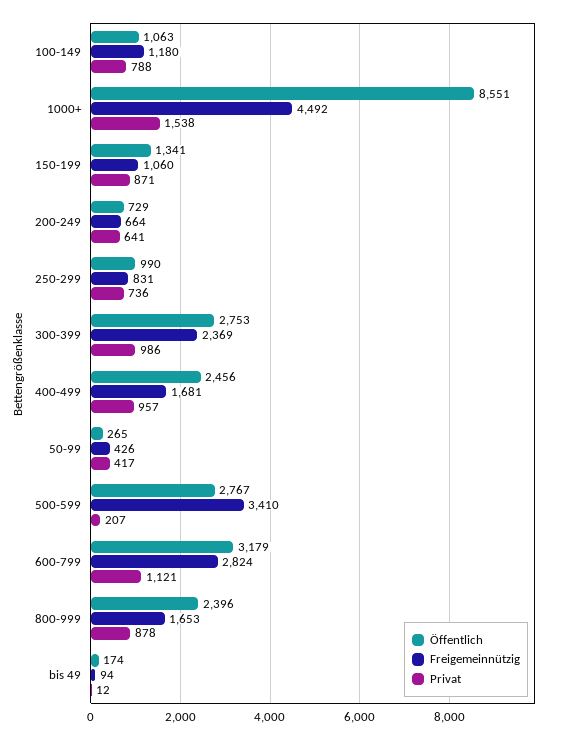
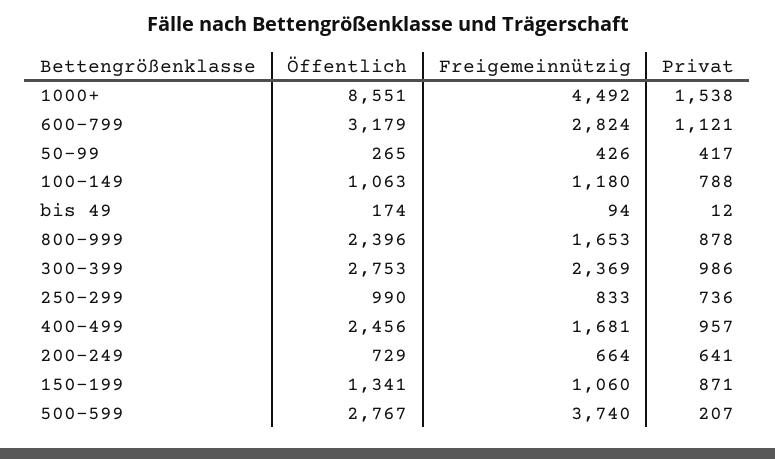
Freigemeinnützig, 250-299: 831 -> 833
Freigemeinnützig, 500-599: 3410 -> 3740

